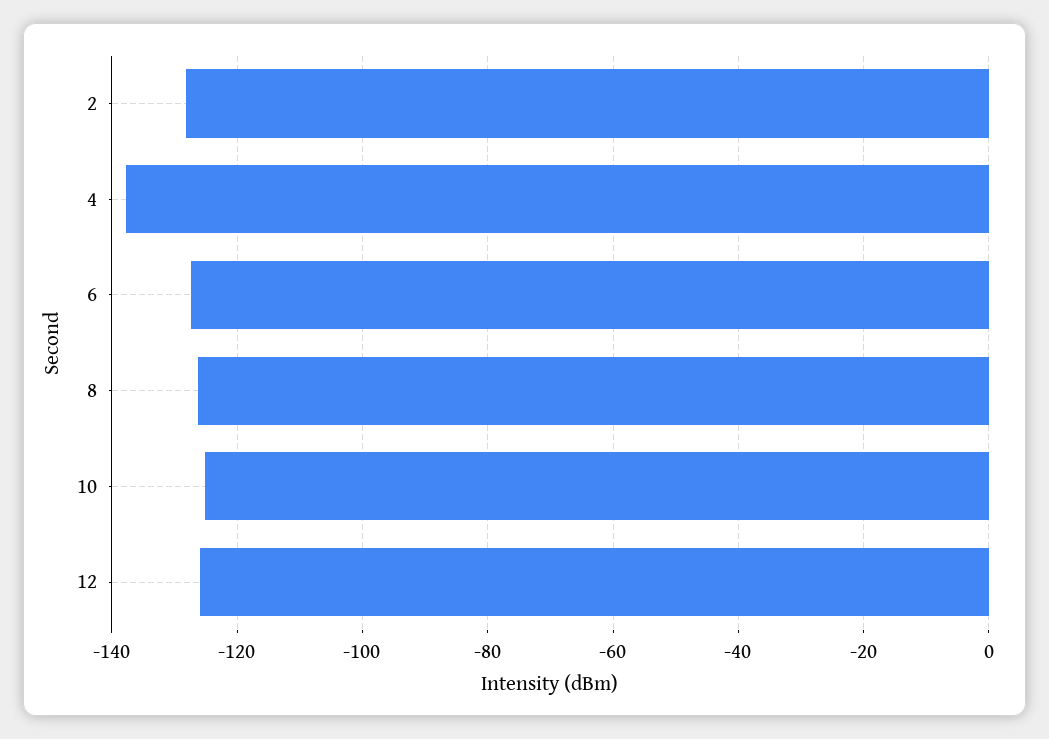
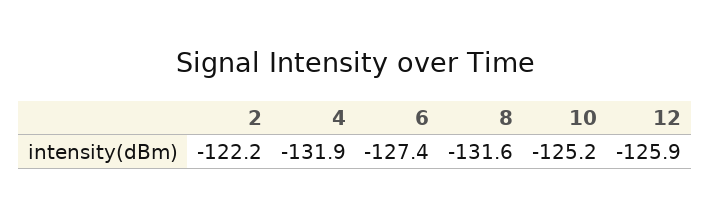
2: -128 -> -122.2
4: -138 -> -131.9
8: -126 -> -131.6

